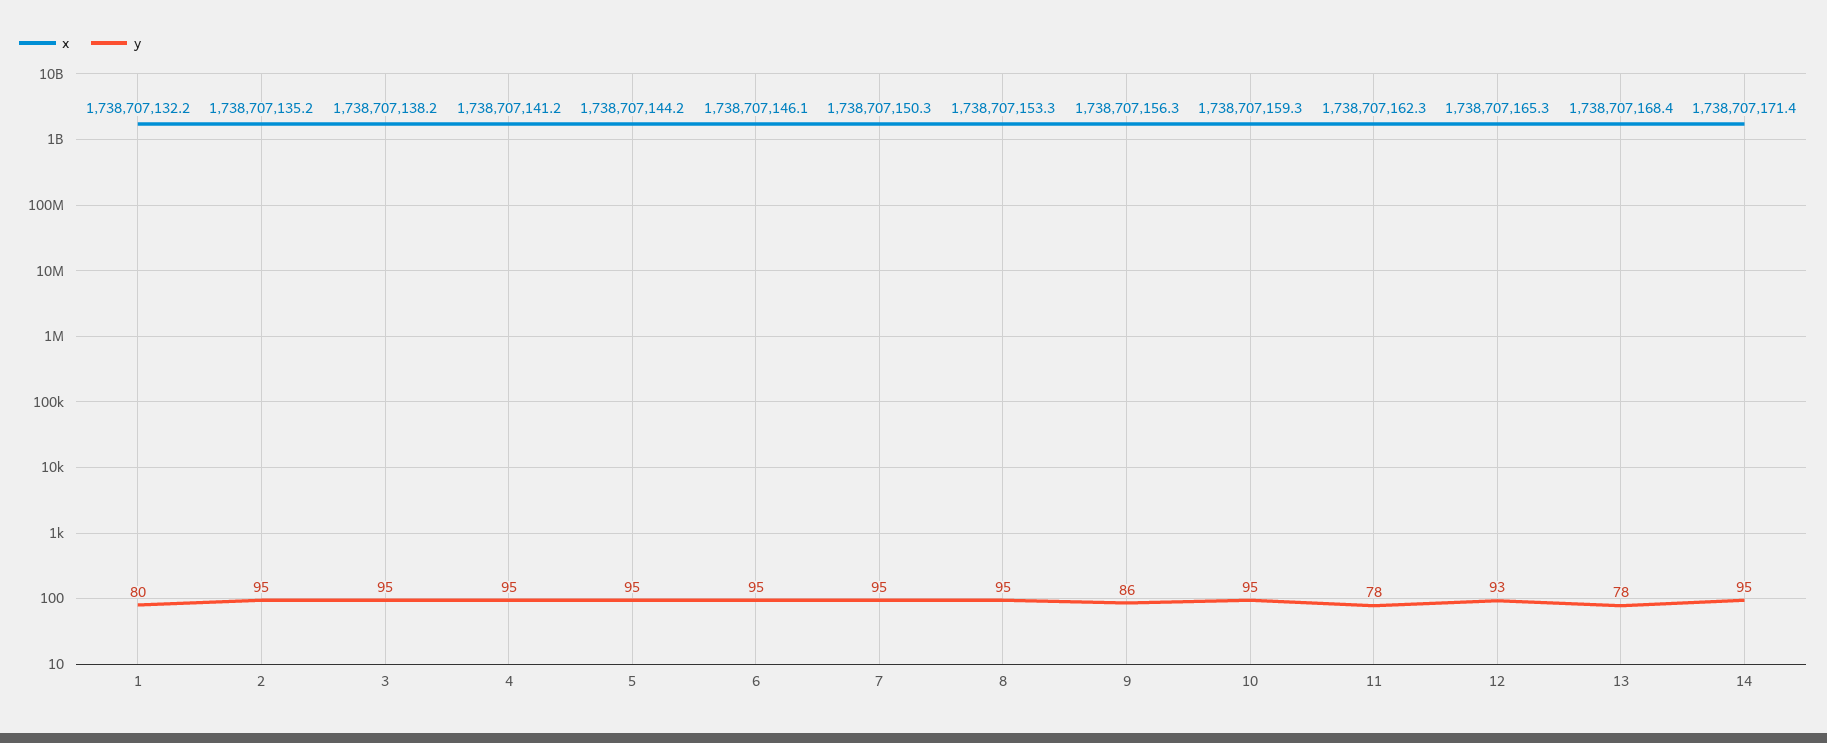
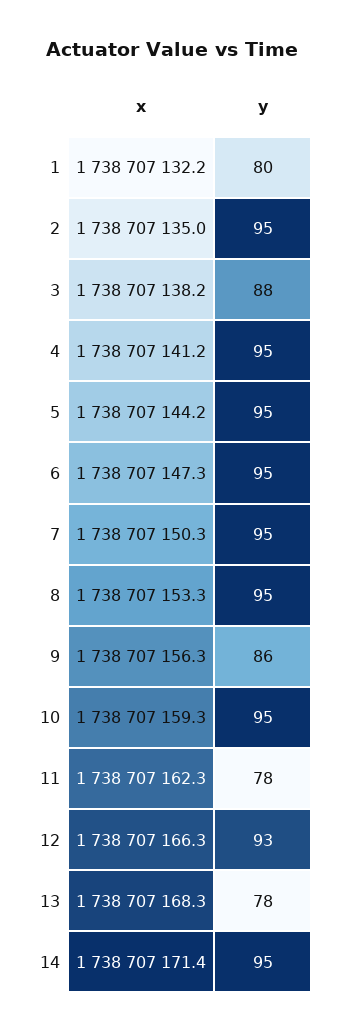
x, 2: 1738707135.2 -> 1738707135
y, 3: 95 -> 88
x, 6: 1738707146.1 -> 1738707147.3
x, 12: 1738707165.3 -> 1738707166.3
x, 13: 1738707168.4 -> 1738707168.3

